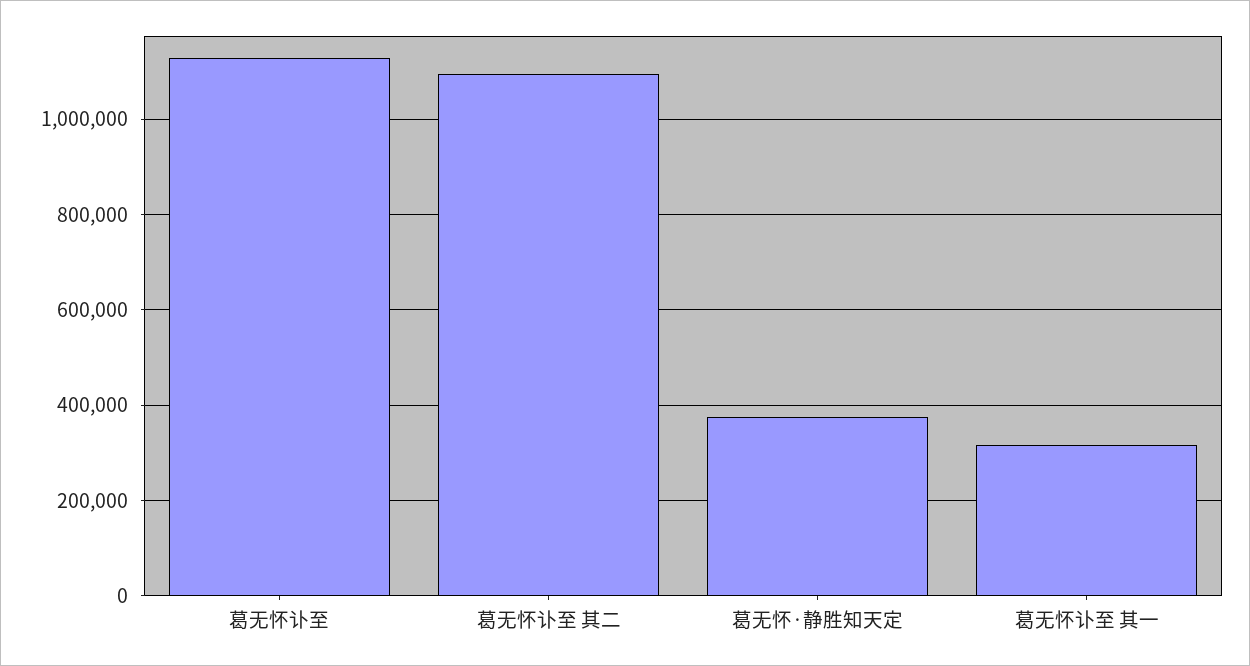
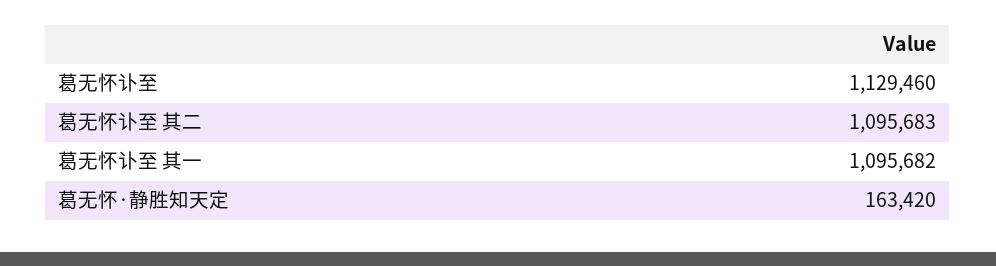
葛无怀·静胜知天定: 380000 -> 163420
葛无怀讣至 其一: 320000 -> 1095682

